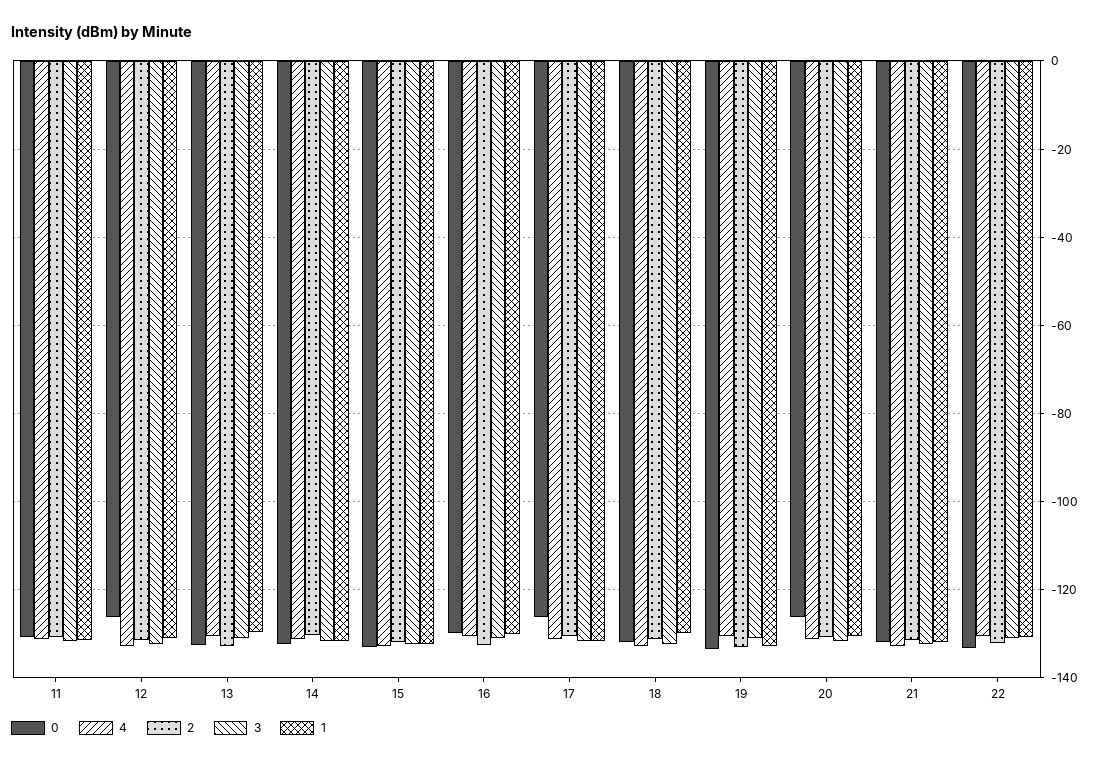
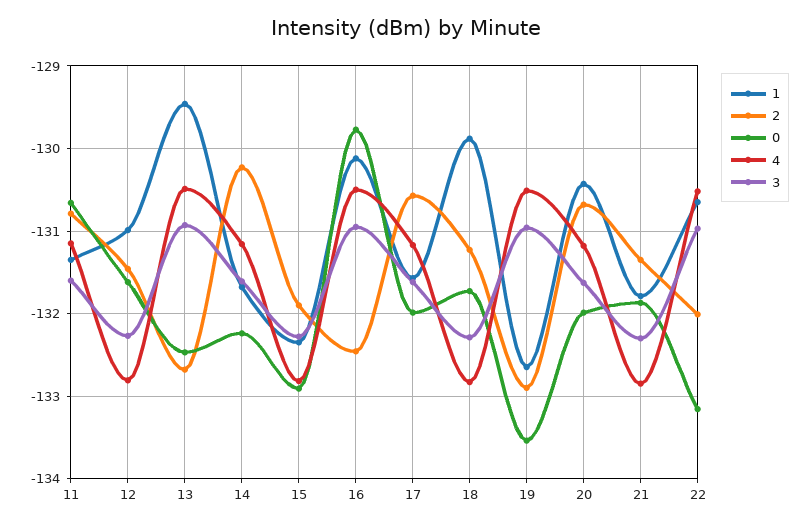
0, 12: -126 -> -131.6
0, 17: -126 -> -132
0, 20: -126 -> -132

